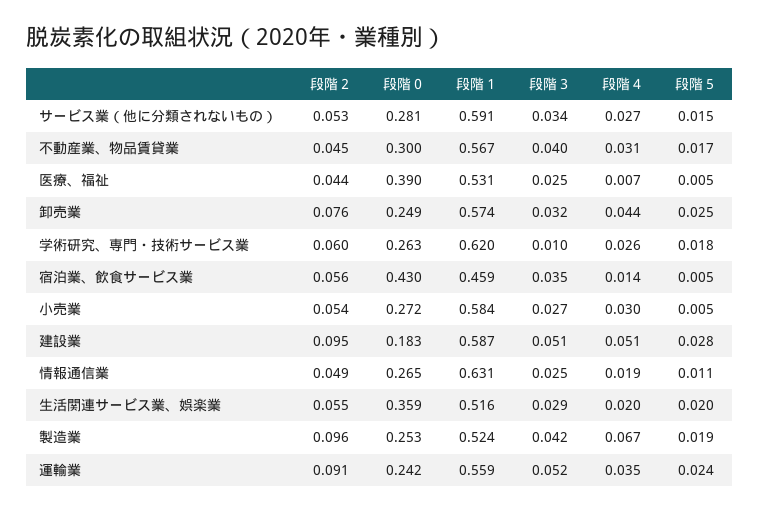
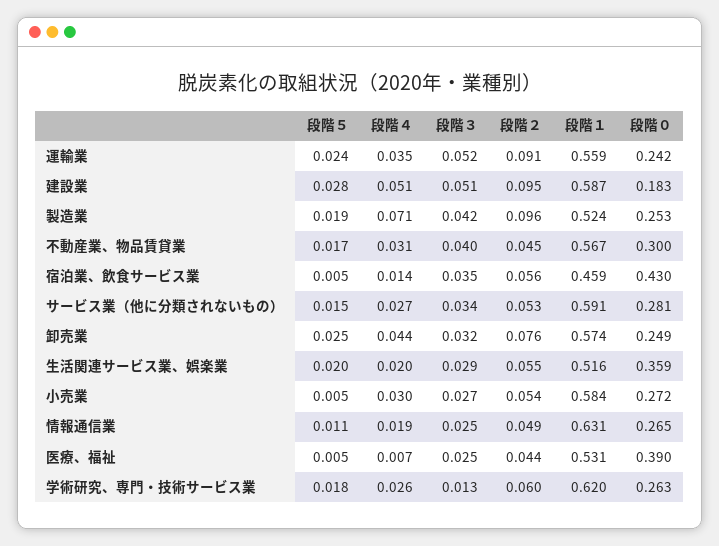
段階３, 学術研究、専門・技術サービス業: 0.01 -> 0.013
段階４, 製造業: 0.067 -> 0.071

